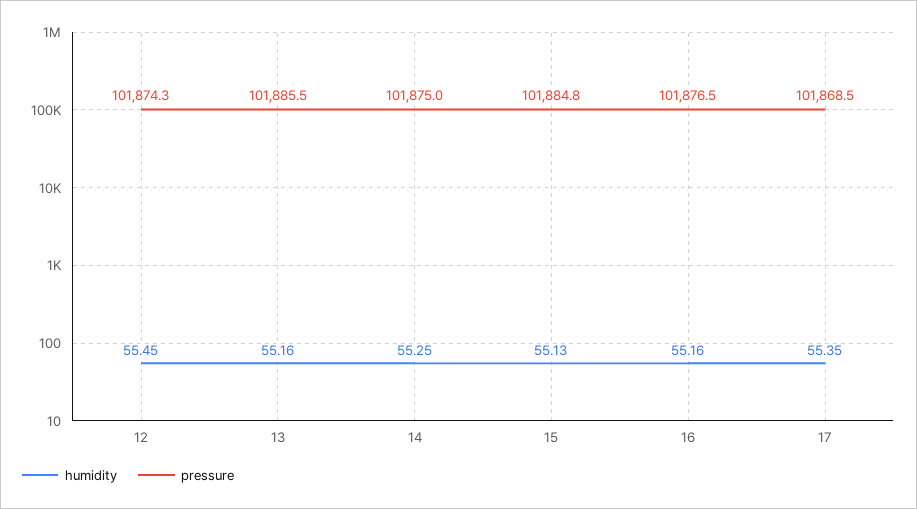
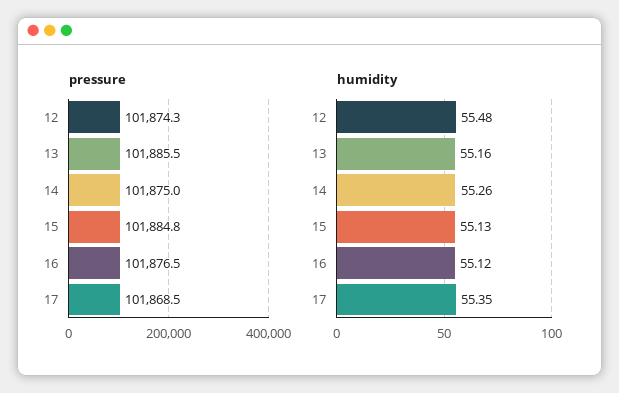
humidity, 12: 55.45 -> 55.48
humidity, 14: 55.25 -> 55.26
humidity, 16: 55.16 -> 55.12

